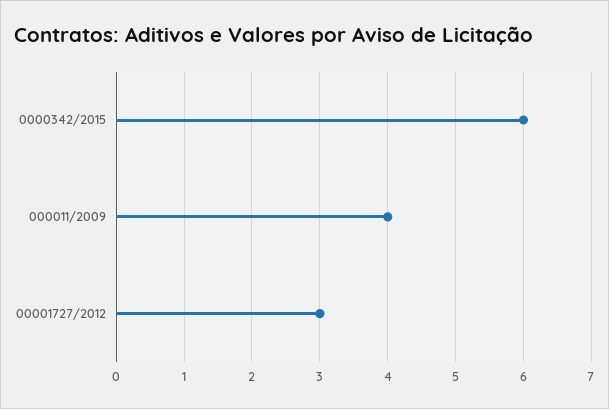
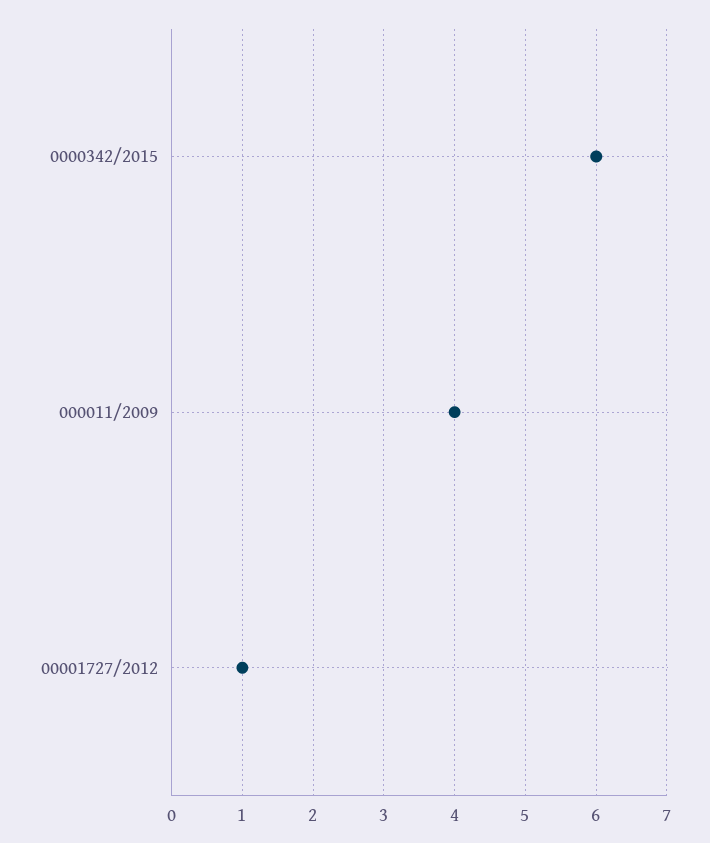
00001727/2012: 3 -> 1

